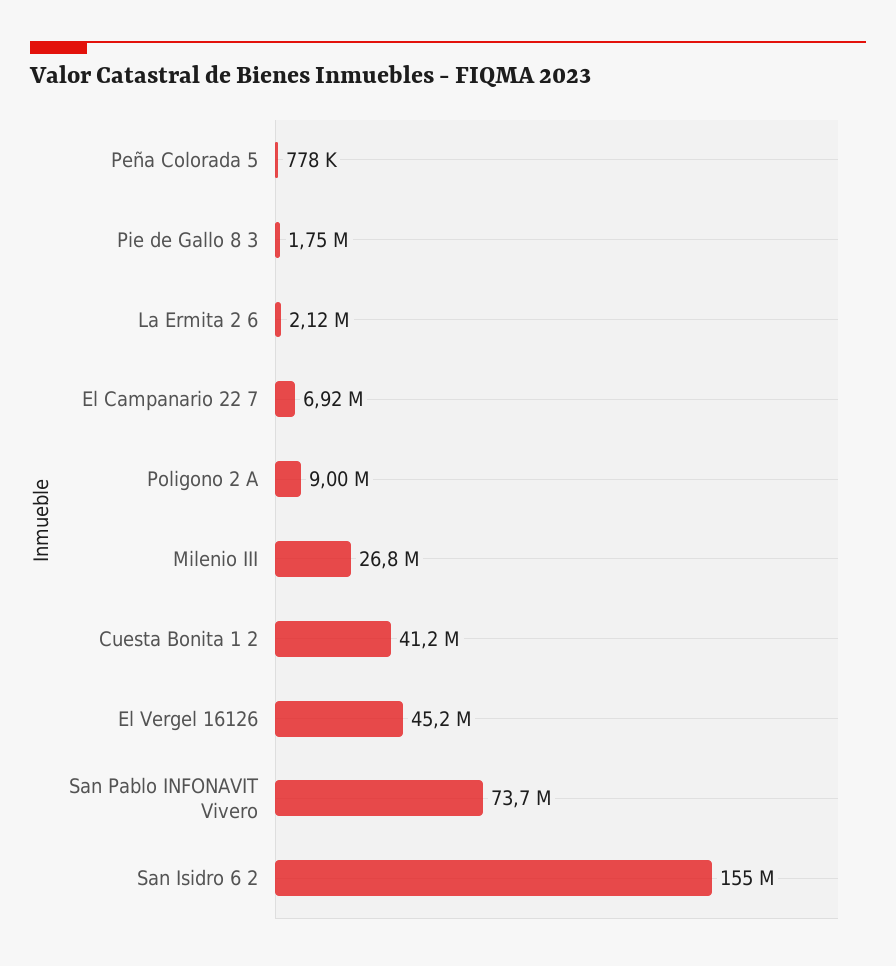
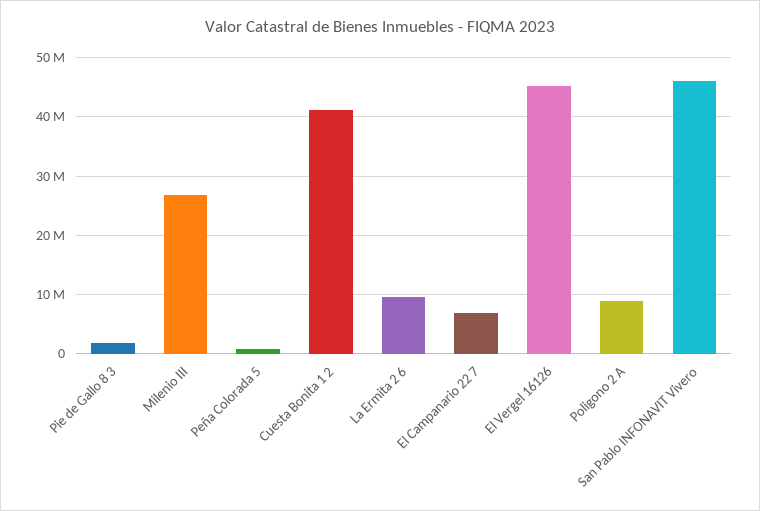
La Ermita 2 6: 2120000 -> 10000000
San Pablo INFONAVIT Vivero: 73700000 -> 46000000
San Isidro 6 2: 155000000 -> none

